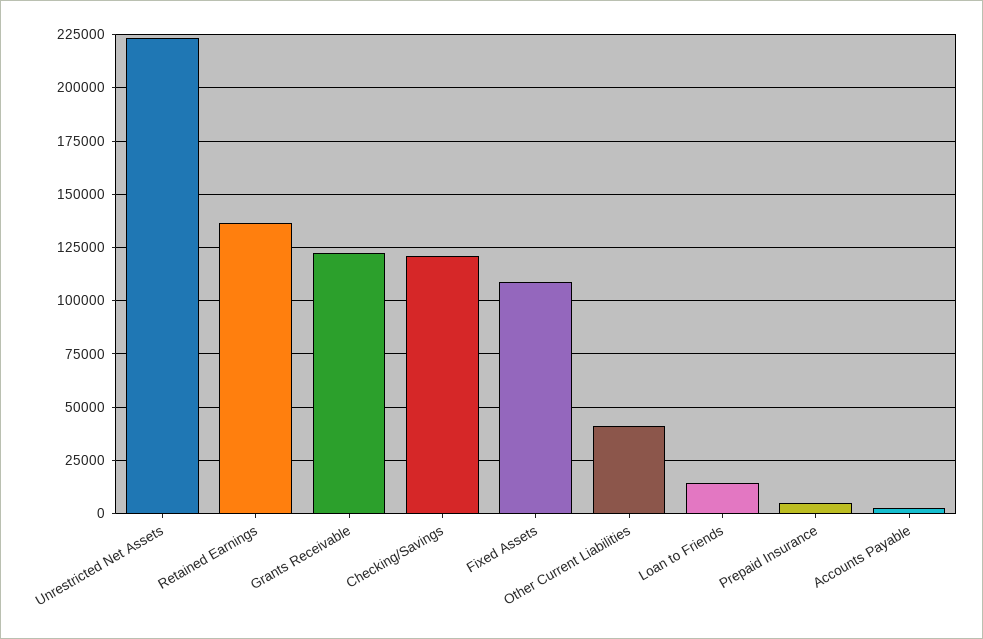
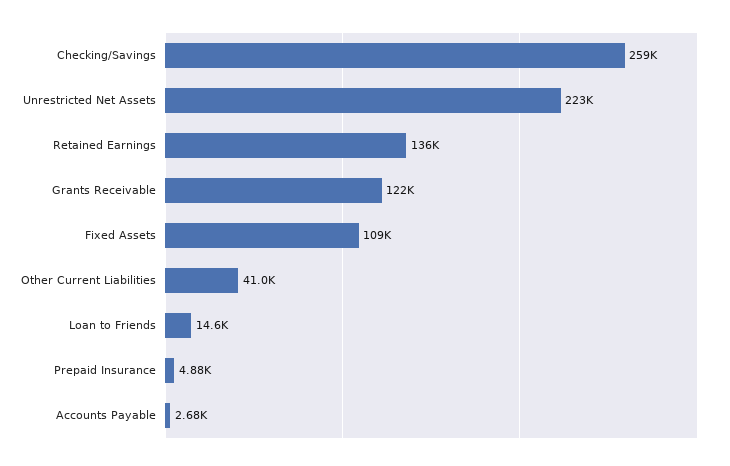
Checking/Savings: 120000 -> 259000

